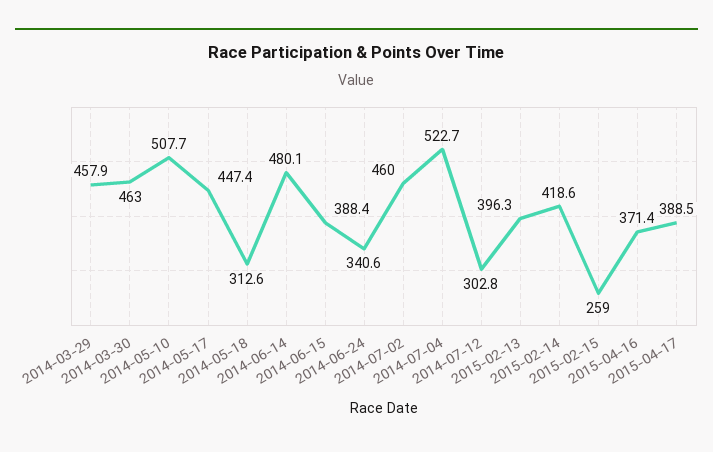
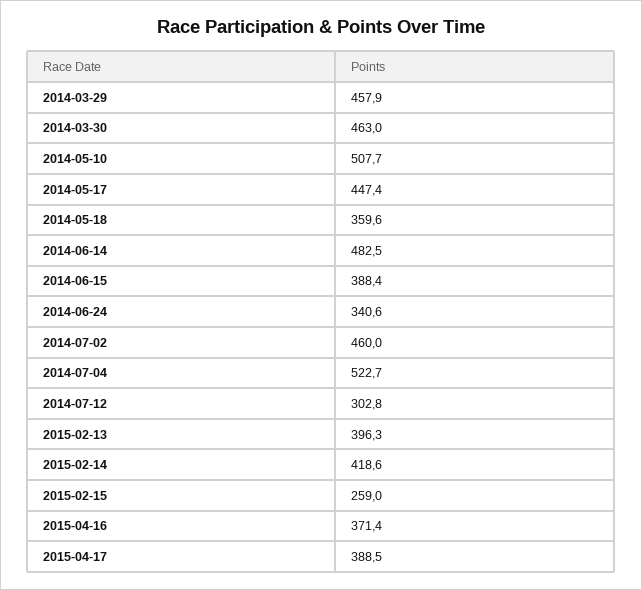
2014-05-18: 312.6 -> 359.6
2014-06-14: 480.1 -> 482.5

